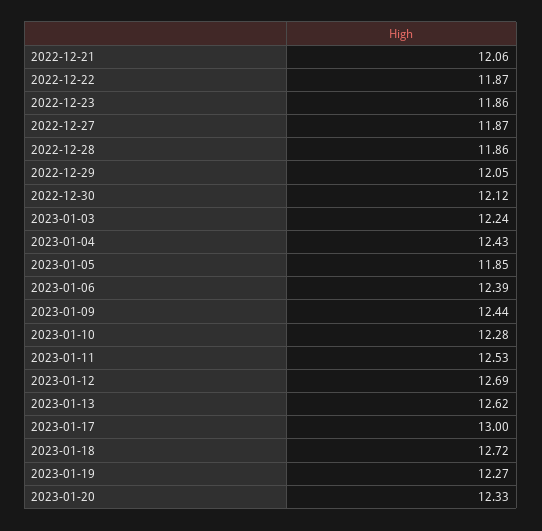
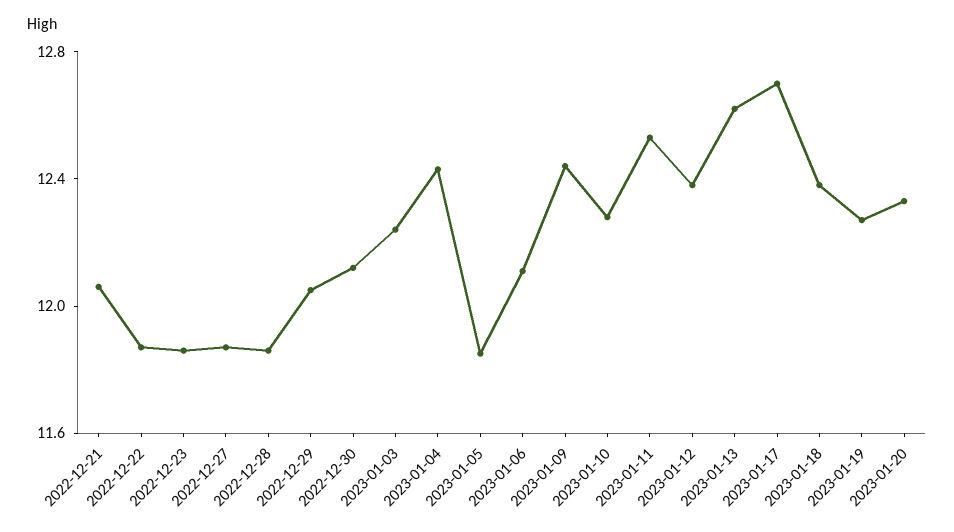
2023-01-06: 12.39 -> 12.1
2023-01-12: 12.69 -> 12.4
2023-01-17: 13 -> 12.7
2023-01-18: 12.72 -> 12.4

